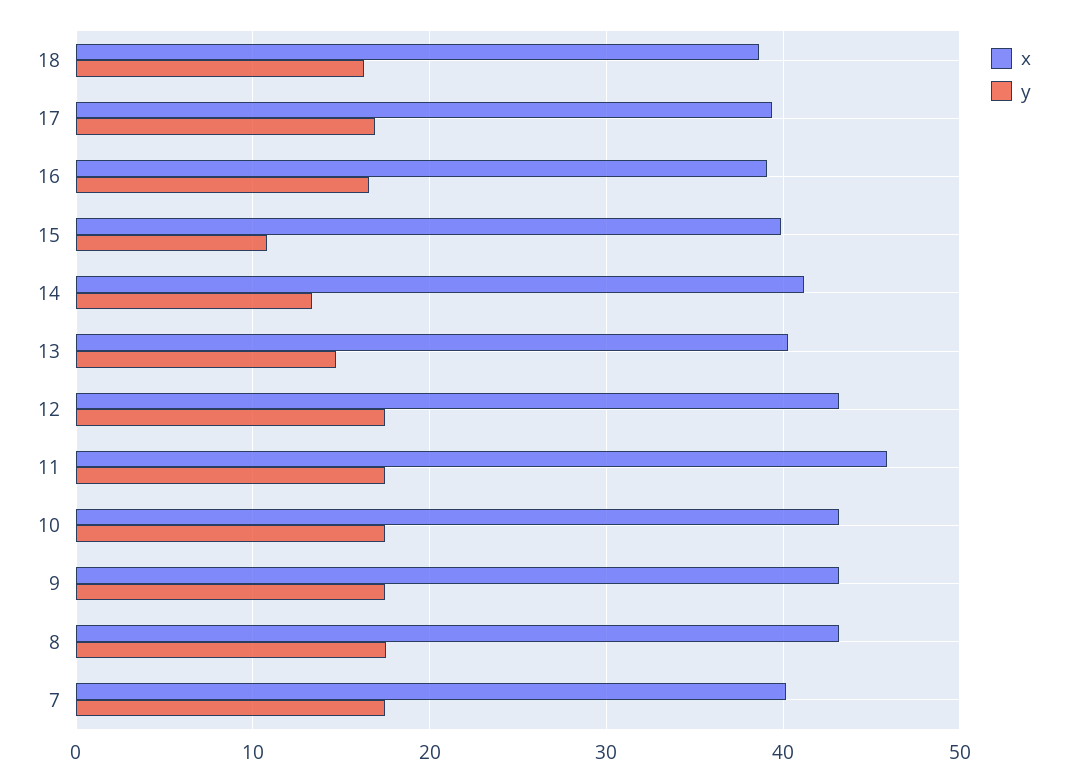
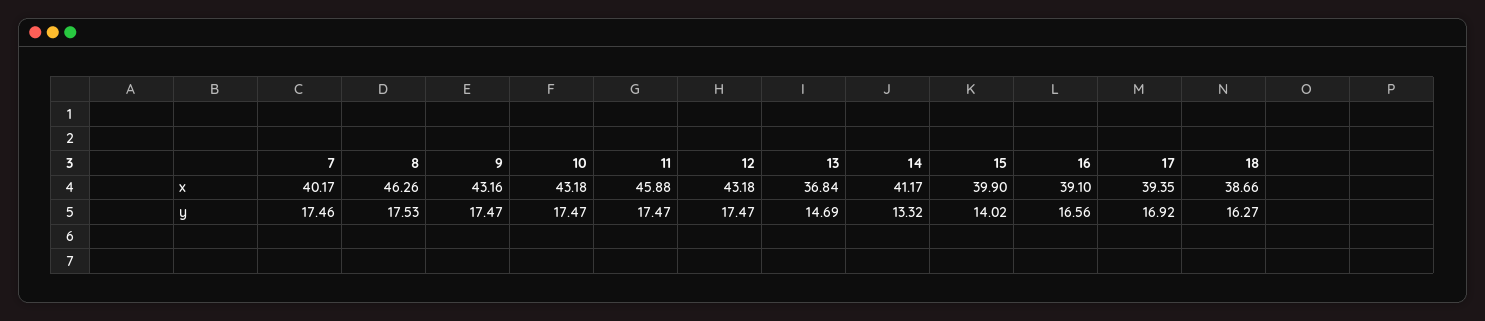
y, 15: 11 -> 14.02
x, 13: 40 -> 36.84
x, 8: 43 -> 46.26

